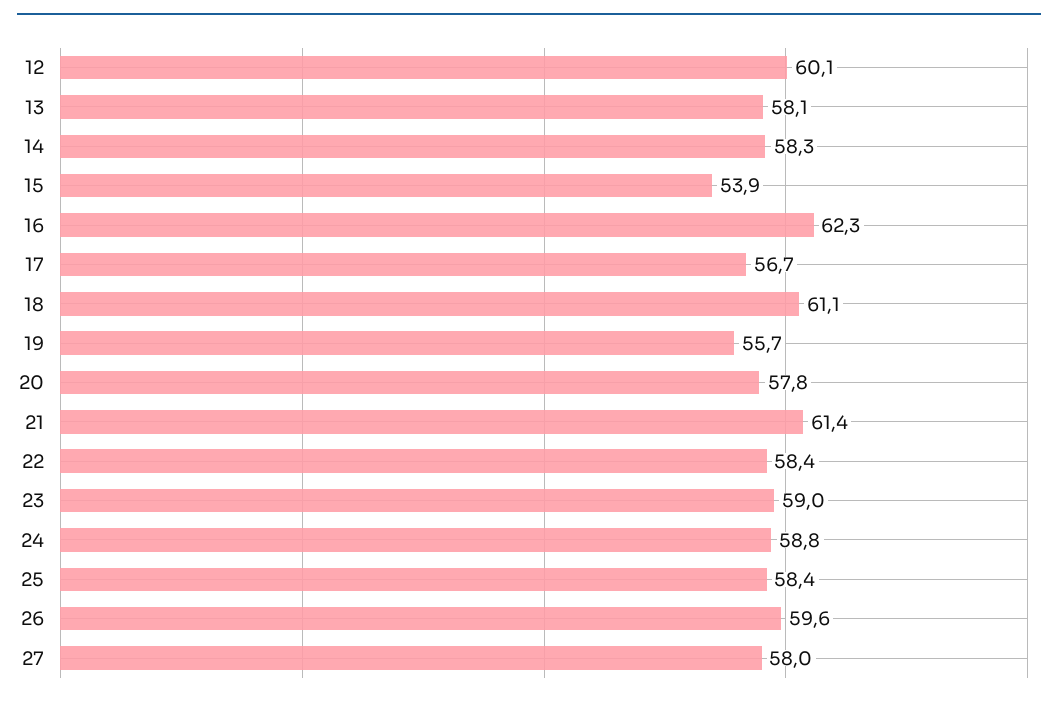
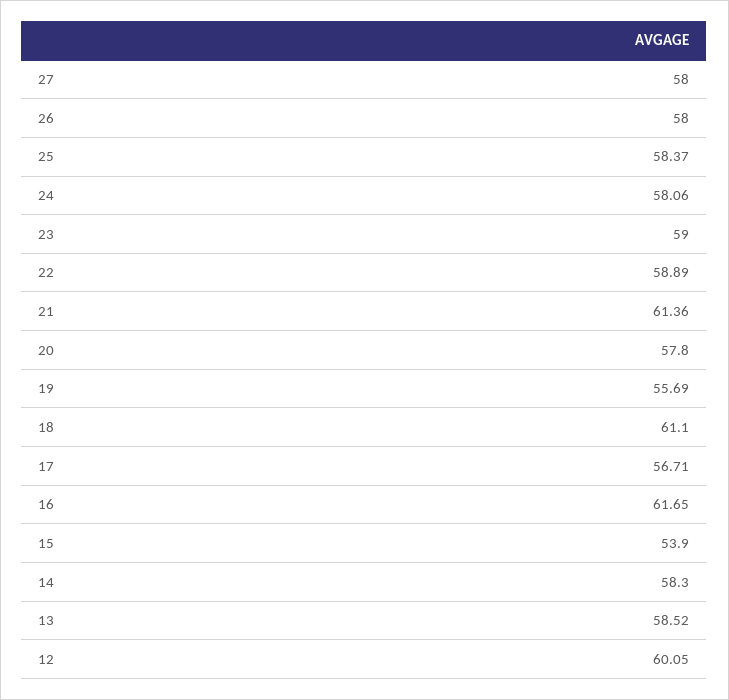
13: 58.1 -> 58.52
16: 62.3 -> 61.65
22: 58.4 -> 58.89
24: 58.8 -> 58.06
26: 59.6 -> 58

